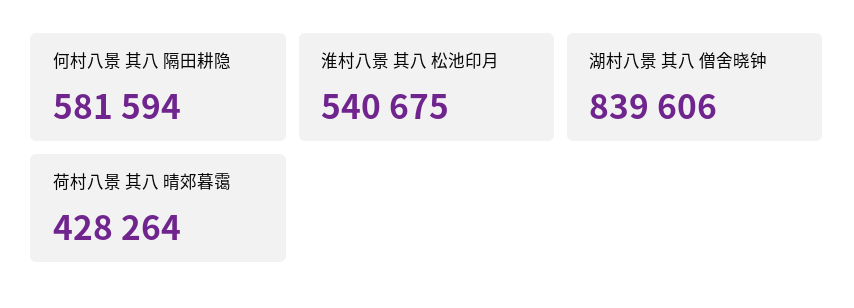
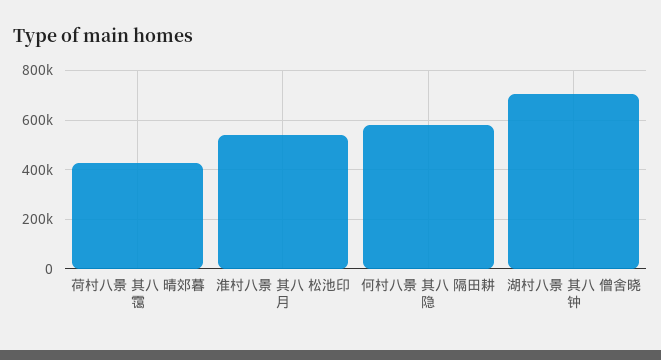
湖村八景 其八 僧舍晓钟: 839606 -> 700000

